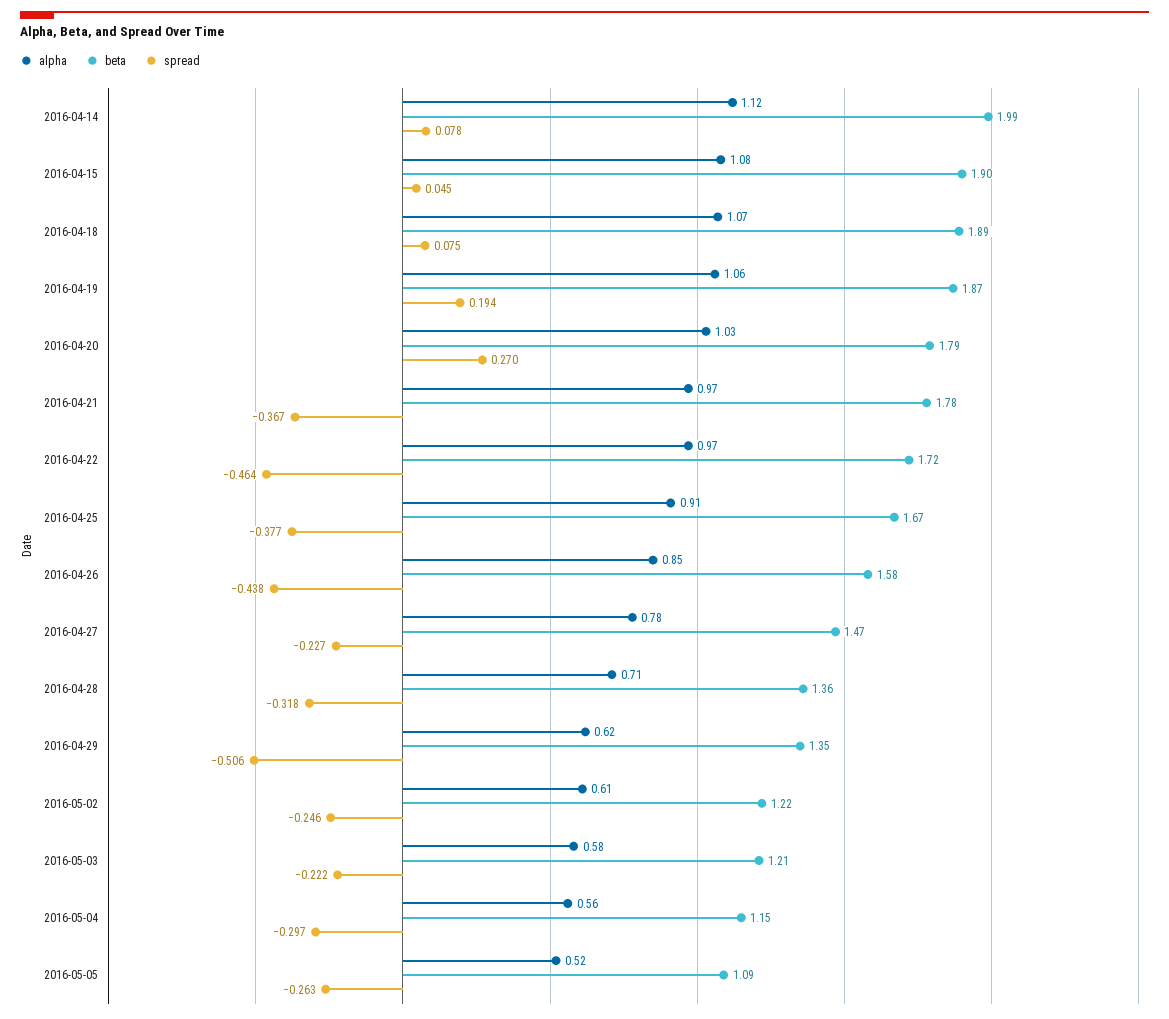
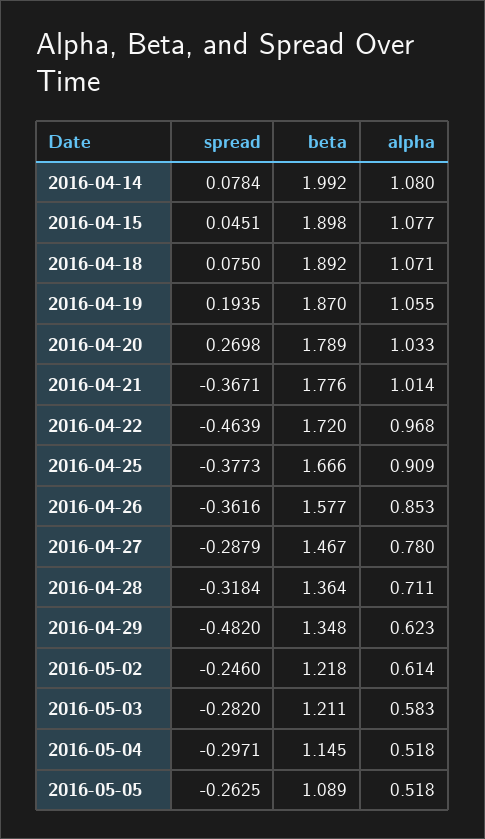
alpha, 2016-04-14: 1.12 -> 1.08
alpha, 2016-04-21: 0.97 -> 1.014
spread, 2016-04-26: -0.438 -> -0.3616
spread, 2016-04-27: -0.227 -> -0.2879
spread, 2016-04-29: -0.506 -> -0.482
spread, 2016-05-03: -0.222 -> -0.282
alpha, 2016-05-04: 0.56 -> 0.518

